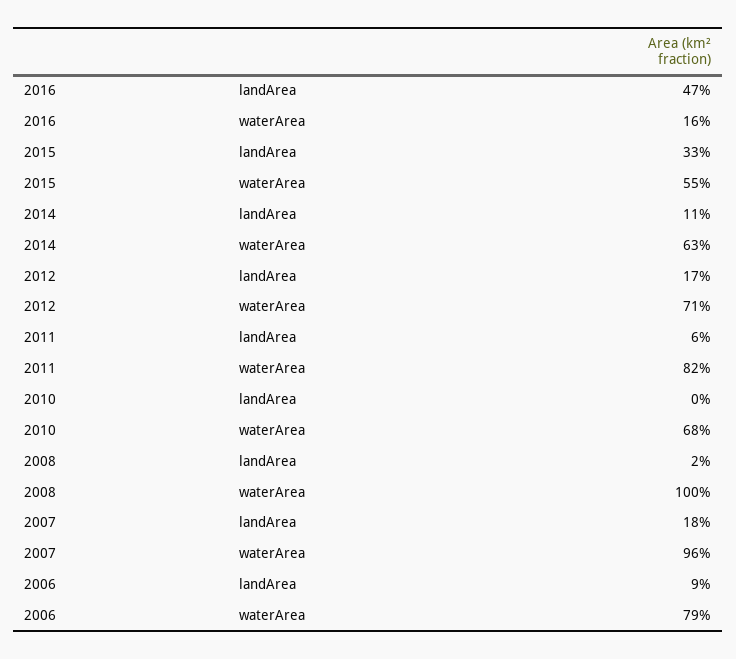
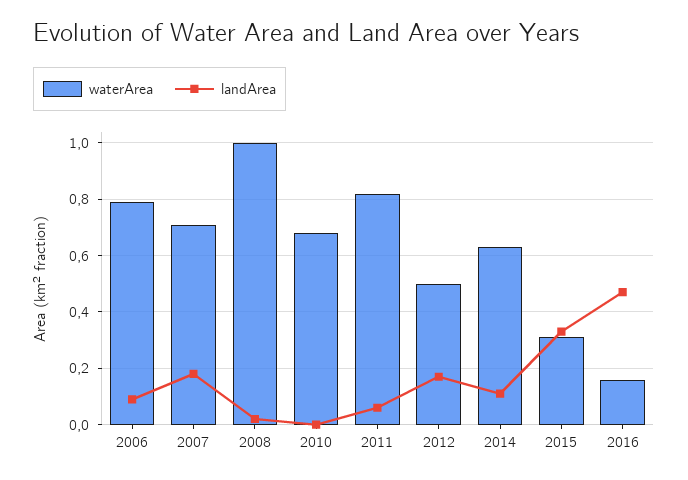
waterArea, 2015: 0.55 -> 0.3
waterArea, 2012: 0.71 -> 0.5
waterArea, 2007: 0.96 -> 0.7

